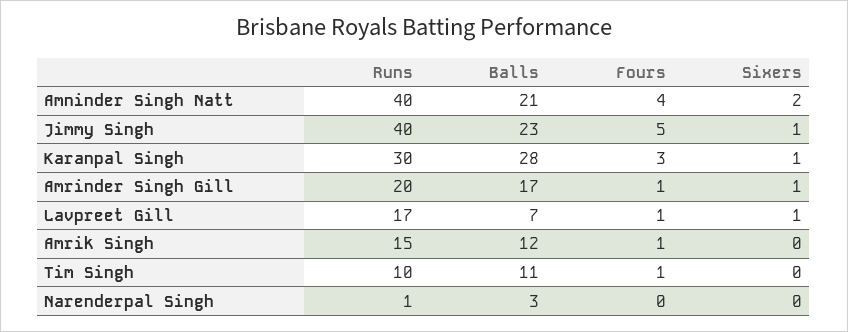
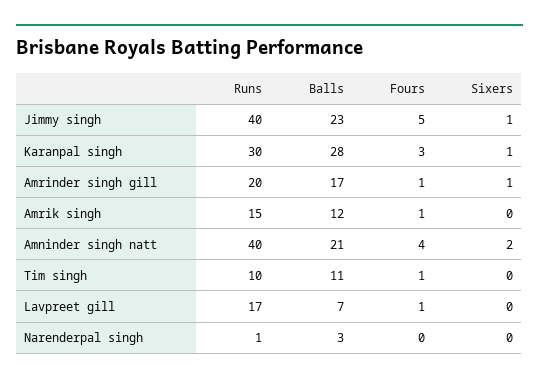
Sixers, Lavpreet Gill: 1 -> 0

